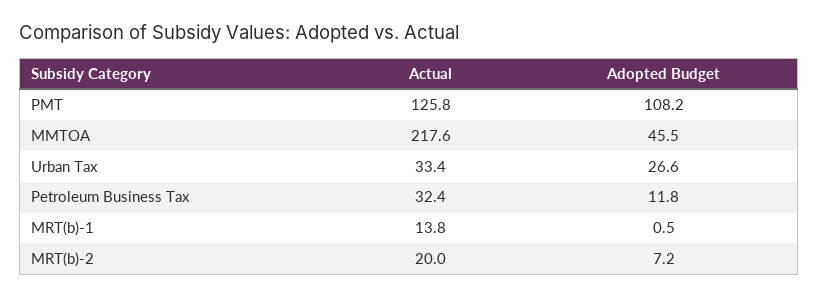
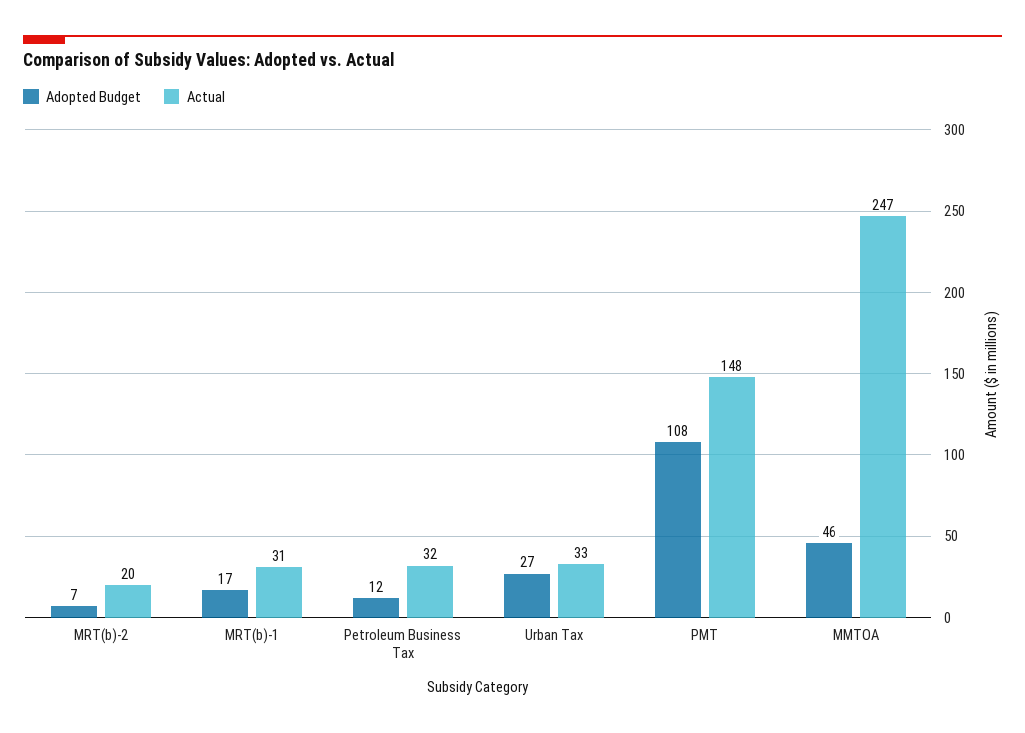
Actual, PMT: 125.8 -> 148
Actual, MMTOA: 217.6 -> 247
Actual, MRT(b)-1: 13.8 -> 31
Adopted Budget, MRT(b)-1: 0.5 -> 17

